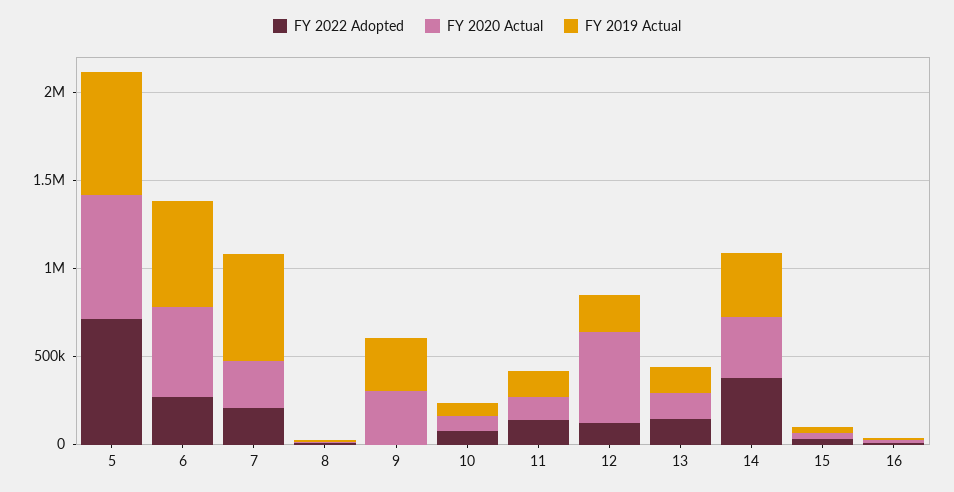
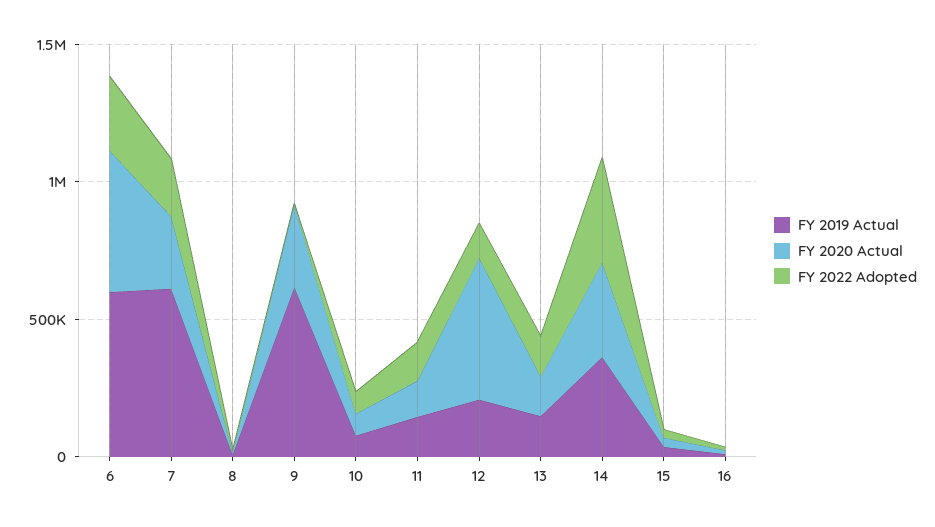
FY 2022 Adopted, 5: 700000 -> none
FY 2020 Actual, 5: 700000 -> none
FY 2019 Actual, 5: 700000 -> none
FY 2019 Actual, 9: 300000 -> 600000

